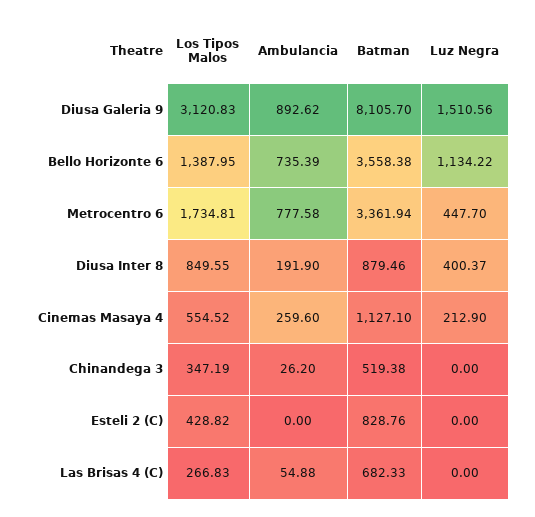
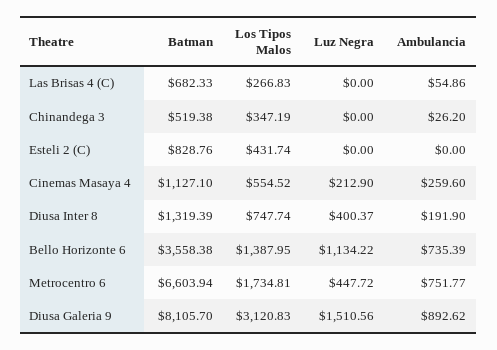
Ambulancia, Metrocentro 6: 777.58 -> 751.77
Batman, Metrocentro 6: 3361.94 -> 6603.94
Luz Negra, Metrocentro 6: 447.7 -> 447.72
Los Tipos Malos, Diusa Inter 8: 849.55 -> 747.74
Batman, Diusa Inter 8: 879.46 -> 1319.39
Los Tipos Malos, Esteli 2 (C): 428.82 -> 431.74
Ambulancia, Las Brisas 4 (C): 54.88 -> 54.86

